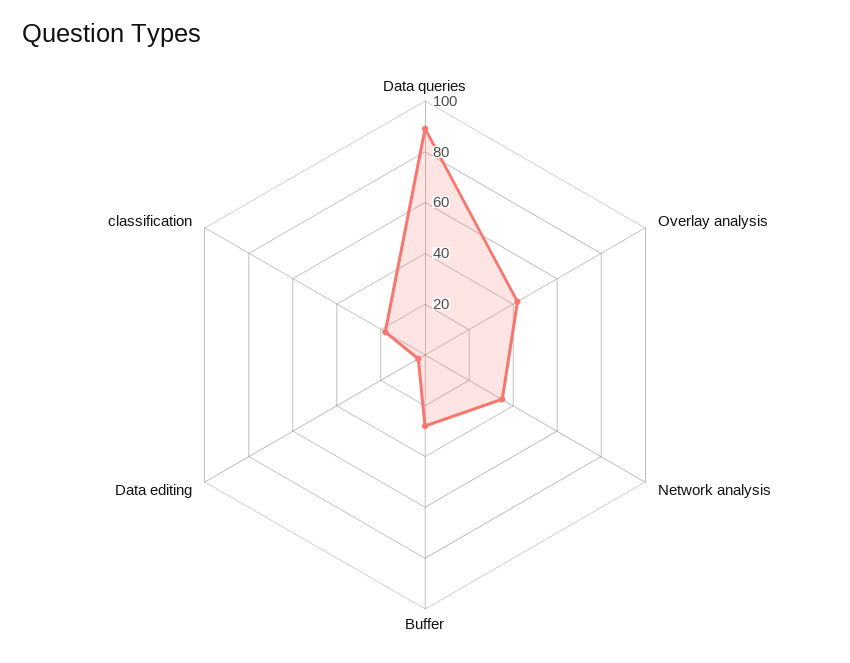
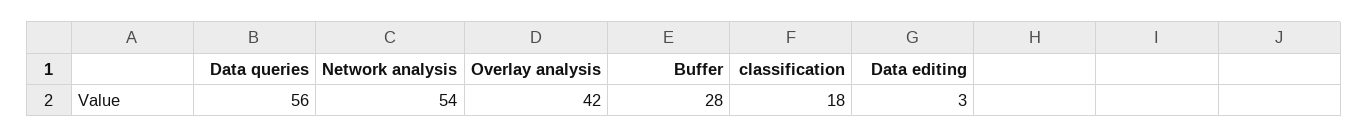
Data queries: 90 -> 56
Network analysis: 35 -> 54

